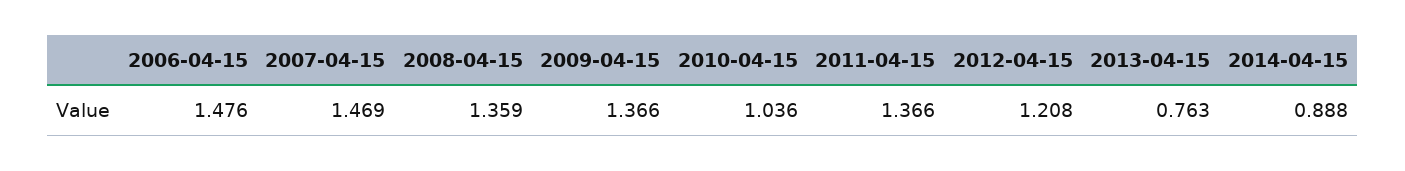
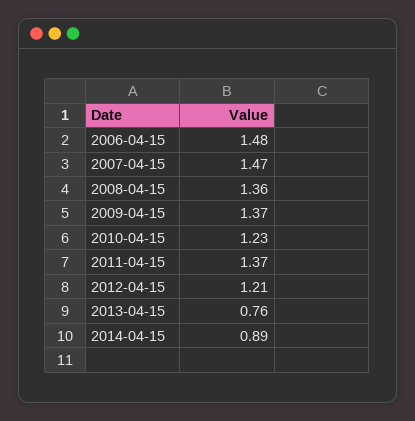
2010-04-15: 1.036 -> 1.23

